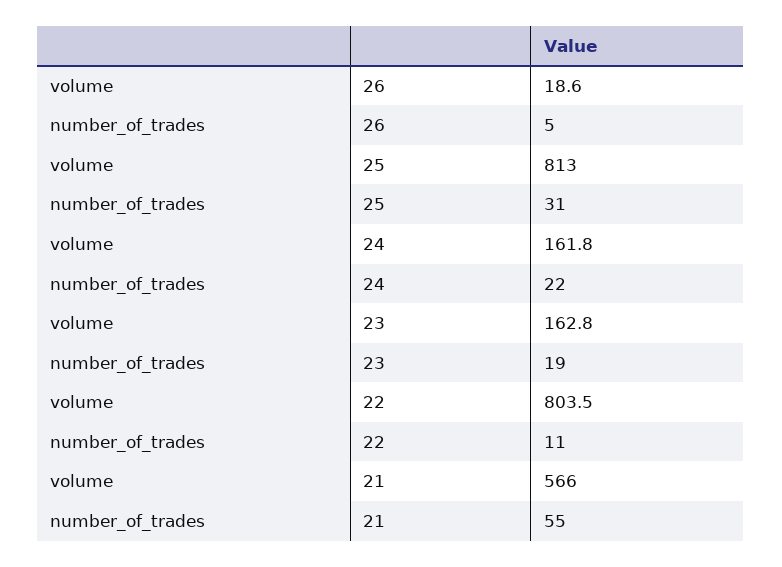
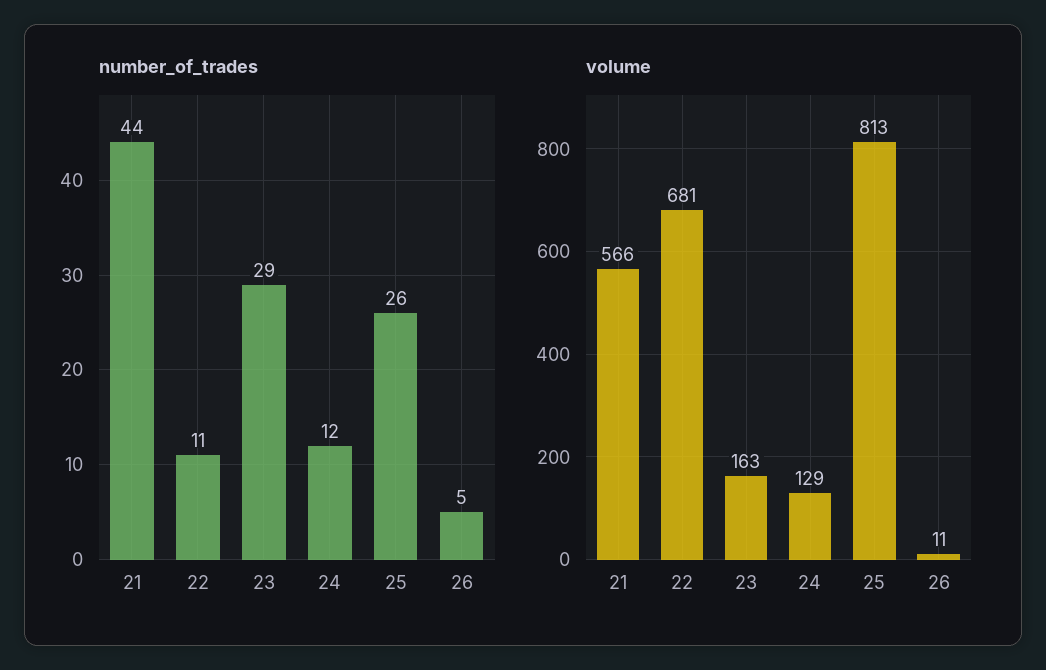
volume, 26: 18.6 -> 11
number_of_trades, 25: 31 -> 26
volume, 24: 161.8 -> 129
number_of_trades, 24: 22 -> 12
number_of_trades, 23: 19 -> 29
volume, 22: 803.5 -> 681
number_of_trades, 21: 55 -> 44

